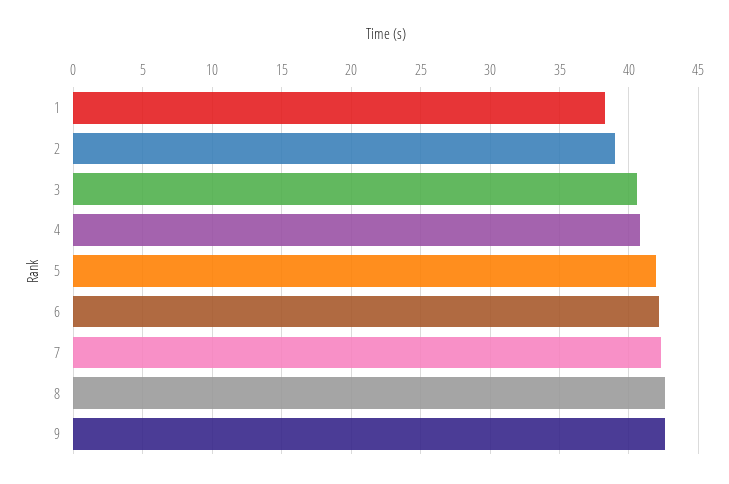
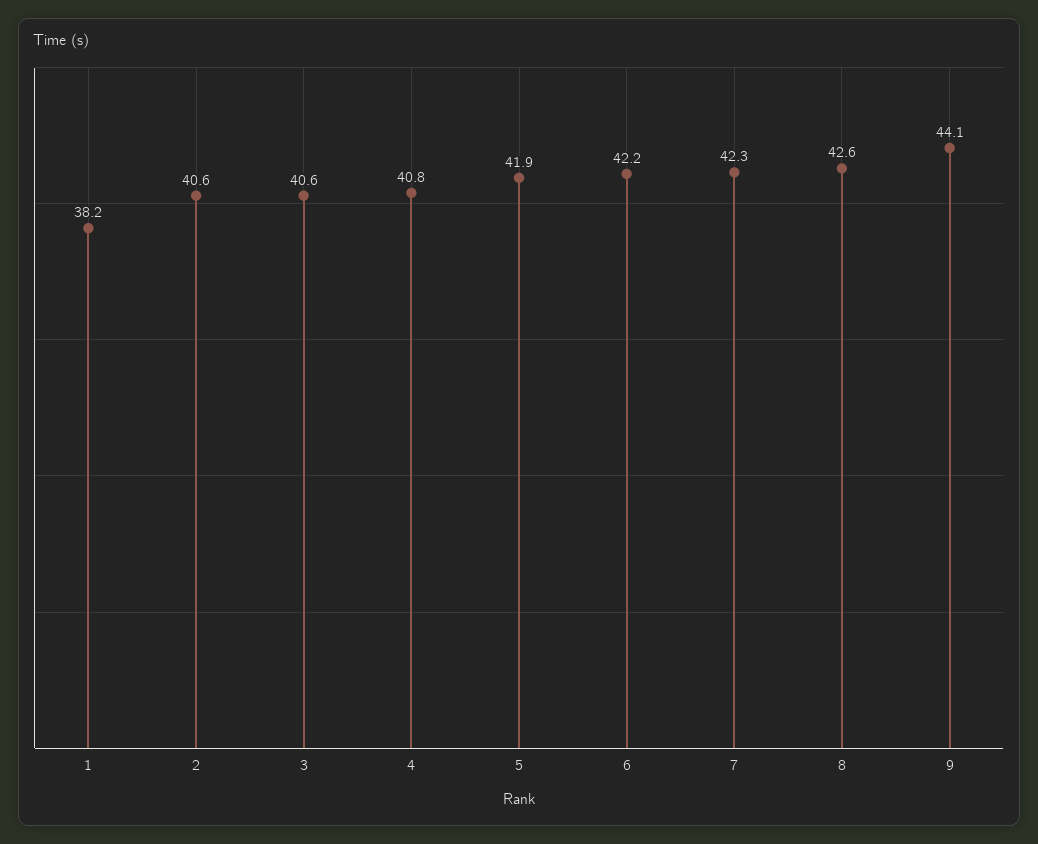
2: 39 -> 40.6
9: 42.5 -> 44.1

